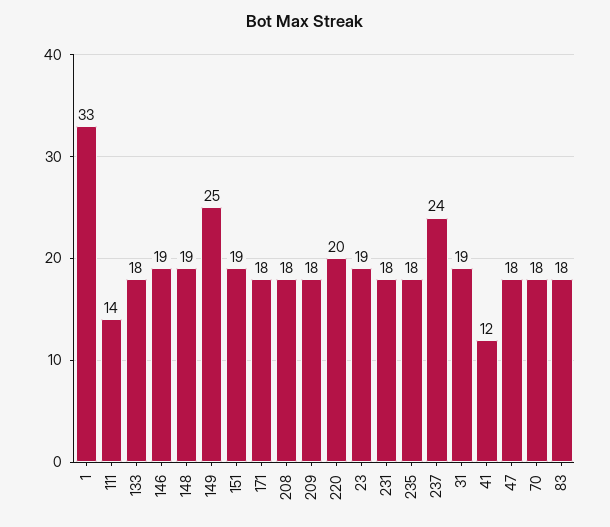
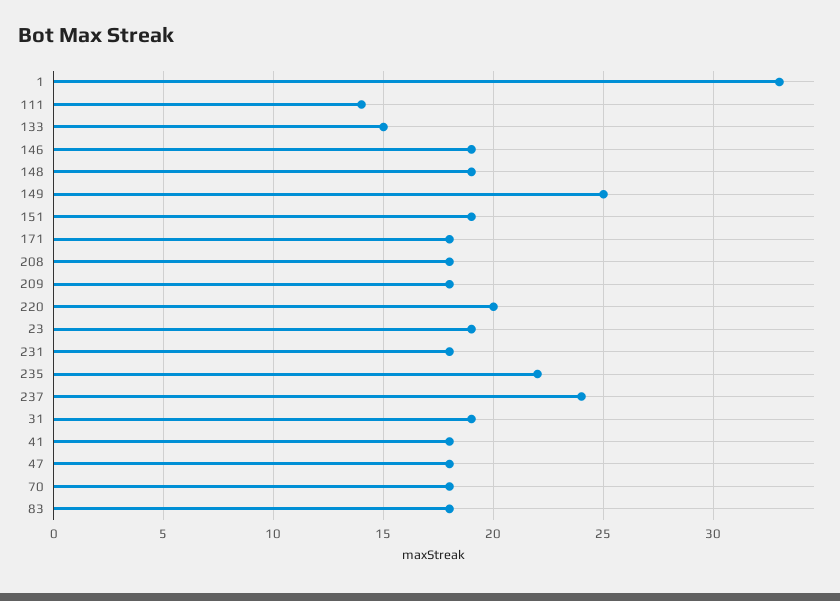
133: 18 -> 15
235: 18 -> 22
41: 12 -> 18

